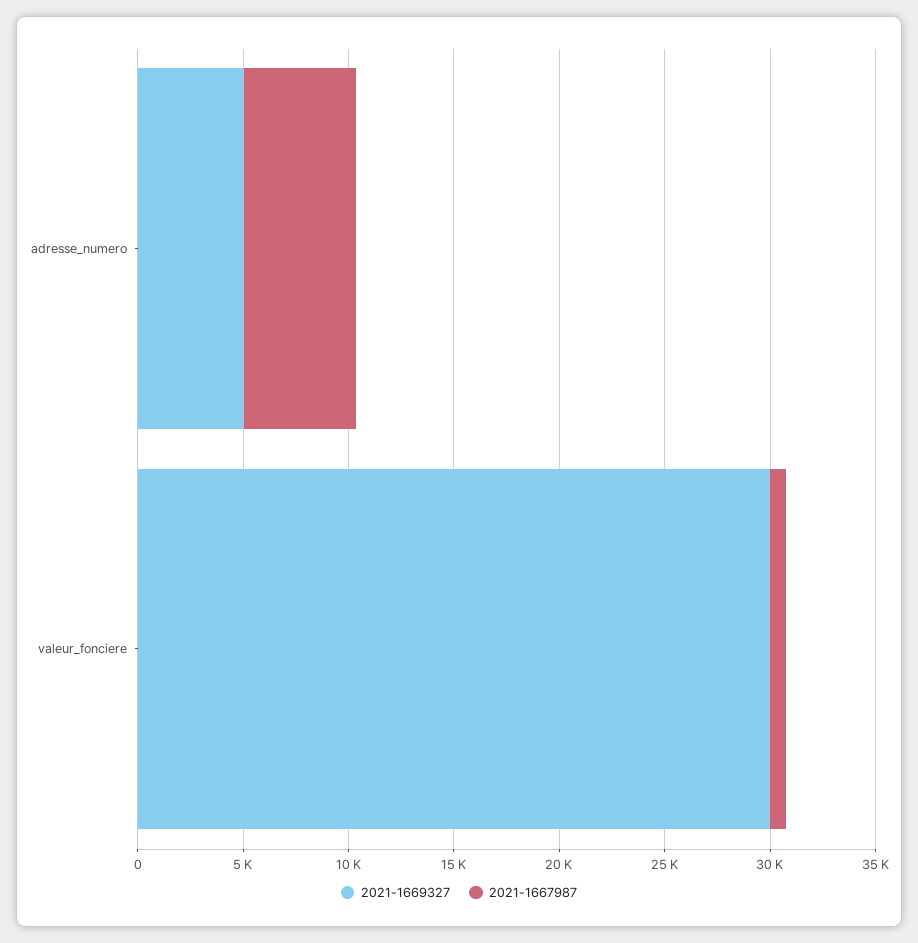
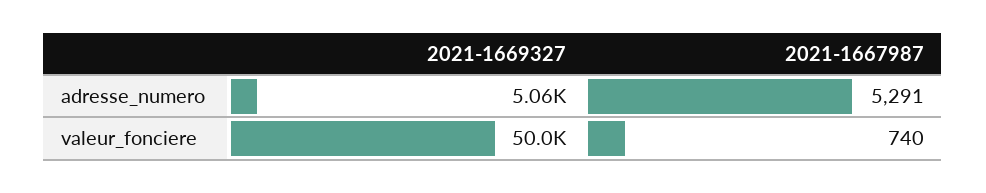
2021-1669327, valeur_fonciere: 30000 -> 50000

